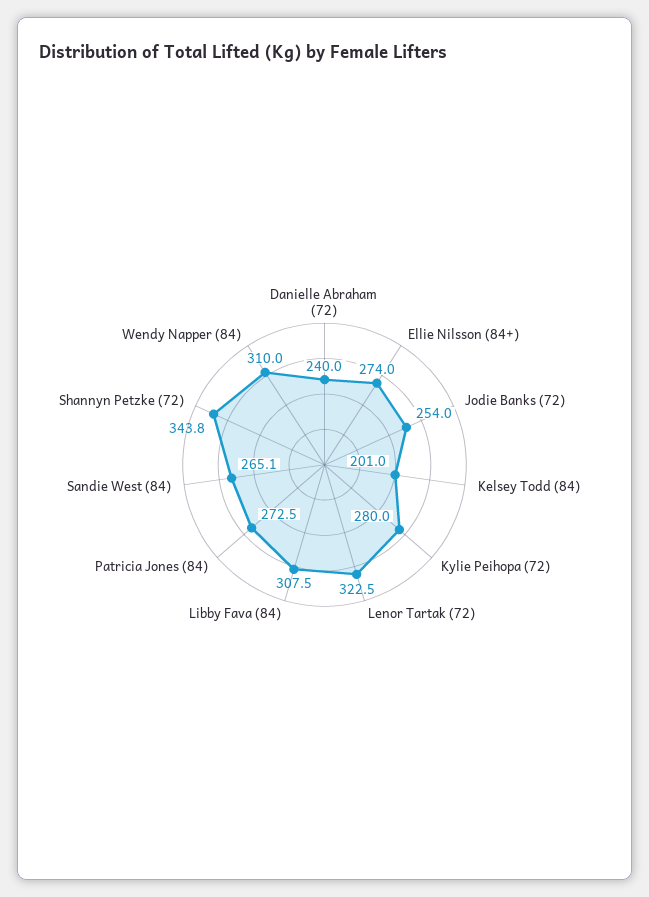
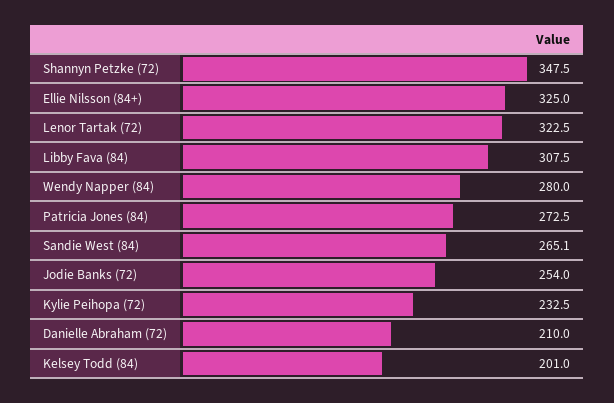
Danielle Abraham (72): 240 -> 210
Ellie Nilsson (84+): 274 -> 325
Kylie Peihopa (72): 280 -> 232.5
Shannyn Petzke (72): 343.8 -> 347.5
Wendy Napper (84): 310 -> 280

